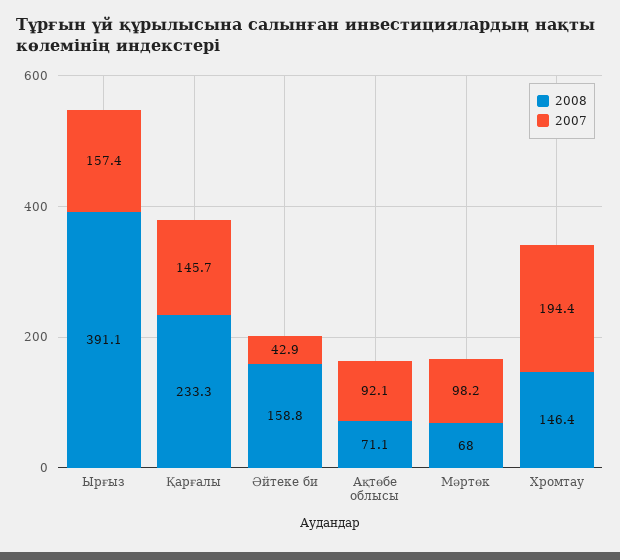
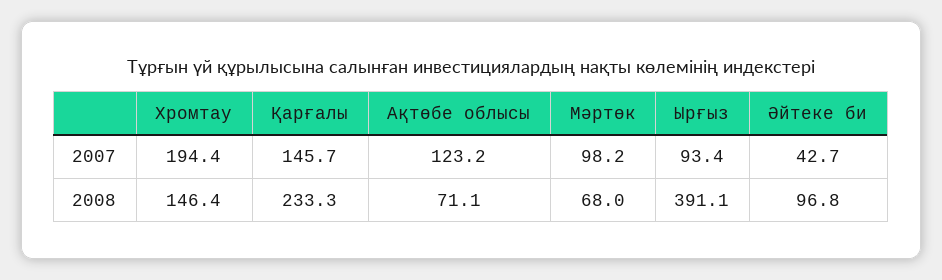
2007, Ырғыз: 157.4 -> 93.4
2008, Әйтеке би: 158.8 -> 96.8
2007, Әйтеке би: 42.9 -> 42.7
2007, Ақтөбе облысы: 92.1 -> 123.2

